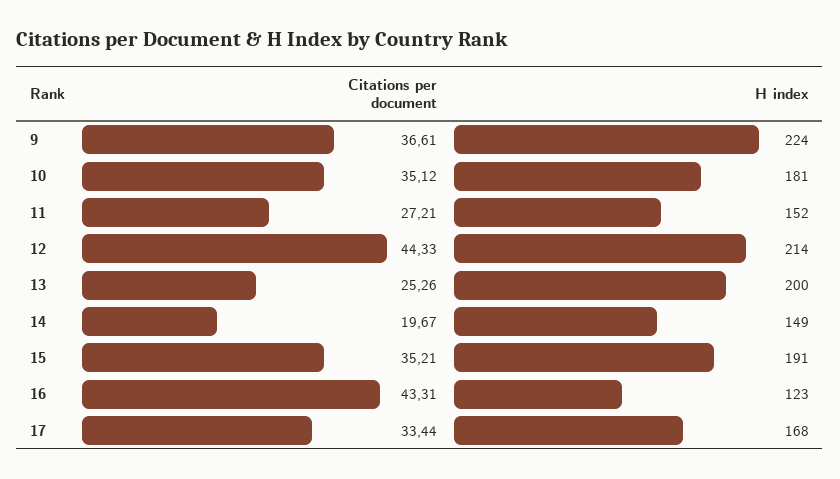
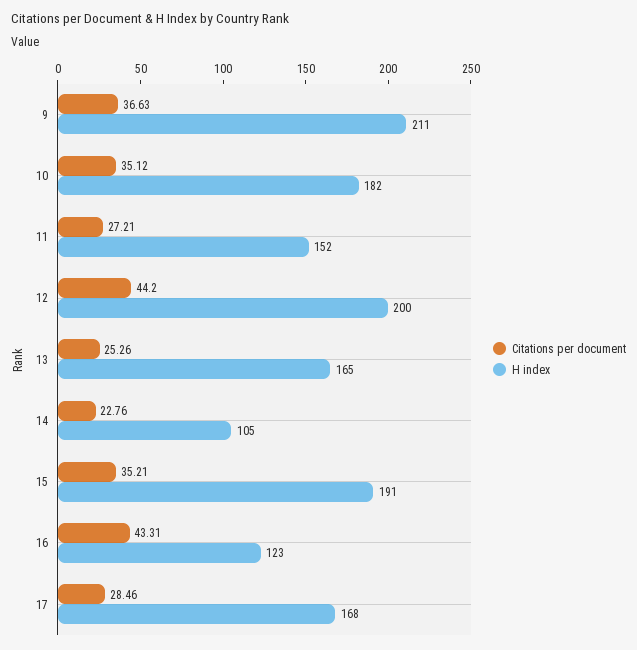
Citations per document, 9: 36.61 -> 36.63
H index, 9: 224 -> 211
H index, 10: 181 -> 182
Citations per document, 12: 44.33 -> 44.2
H index, 12: 214 -> 200
H index, 13: 200 -> 165
Citations per document, 14: 19.67 -> 22.76
H index, 14: 149 -> 105
Citations per document, 17: 33.44 -> 28.46

